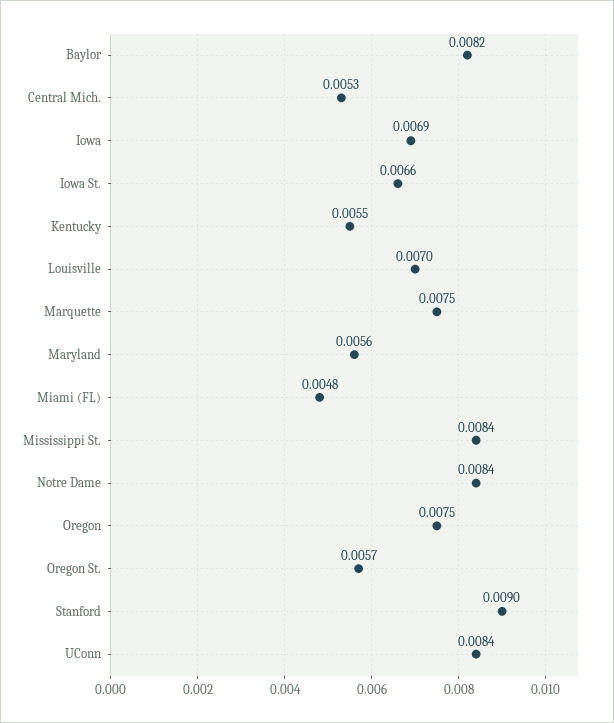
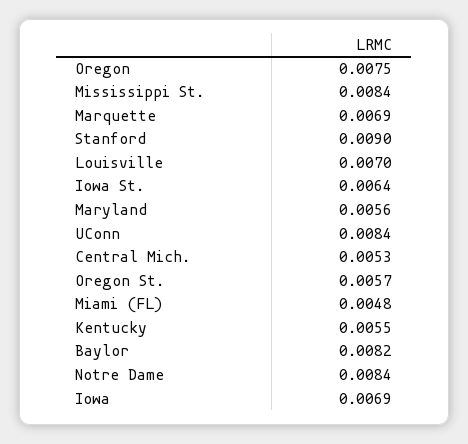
Iowa St.: 0.0066 -> 0.0064
Marquette: 0.0075 -> 0.0069

